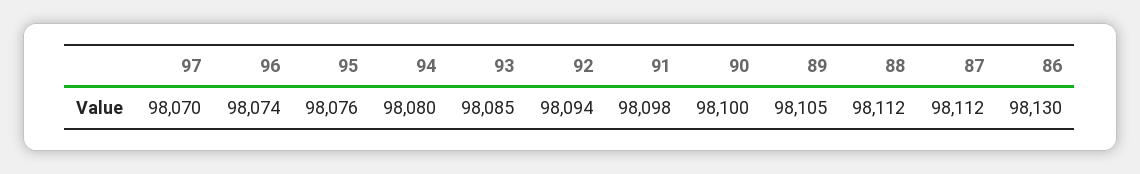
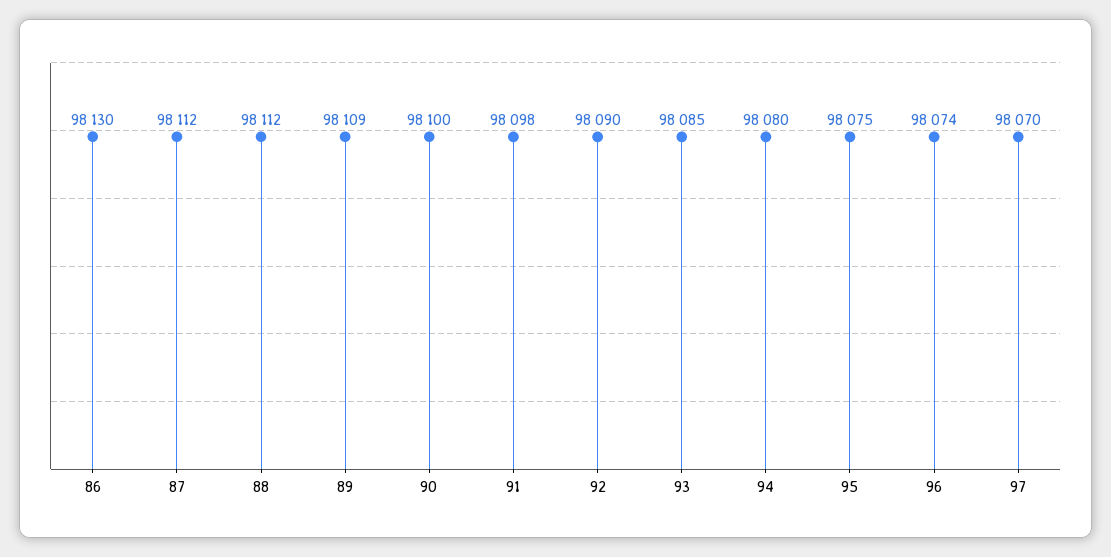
95: 98076 -> 98075
92: 98094 -> 98090
89: 98105 -> 98109

